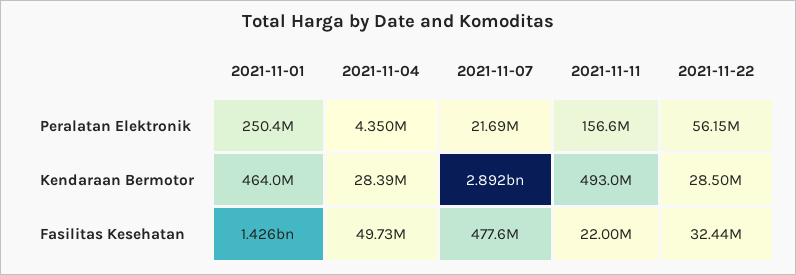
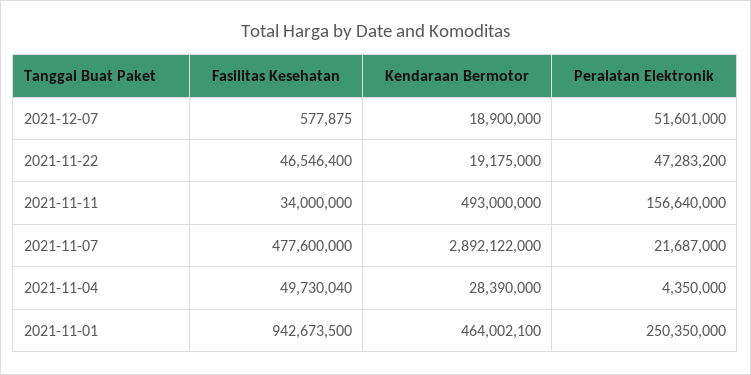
2021-11-22, Peralatan Elektronik: 56150000 -> 47283200
2021-11-22, Kendaraan Bermotor: 28500000 -> 19175000
2021-11-01, Fasilitas Kesehatan: 1426000000 -> 942673500
2021-11-11, Fasilitas Kesehatan: 22000000 -> 34000000
2021-11-22, Fasilitas Kesehatan: 32440000 -> 46546400
2021-12-07, Fasilitas Kesehatan: none -> 577875
2021-12-07, Kendaraan Bermotor: none -> 18900000
2021-12-07, Peralatan Elektronik: none -> 51601000

